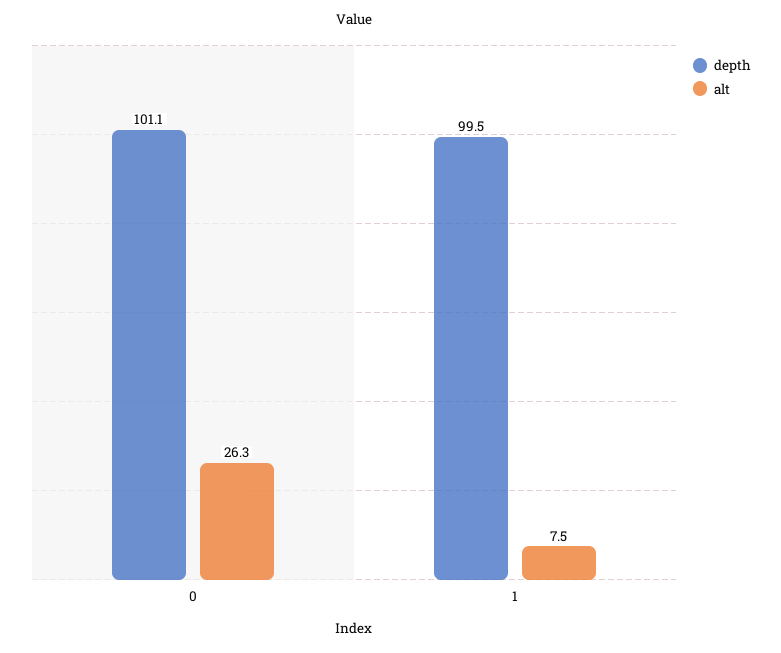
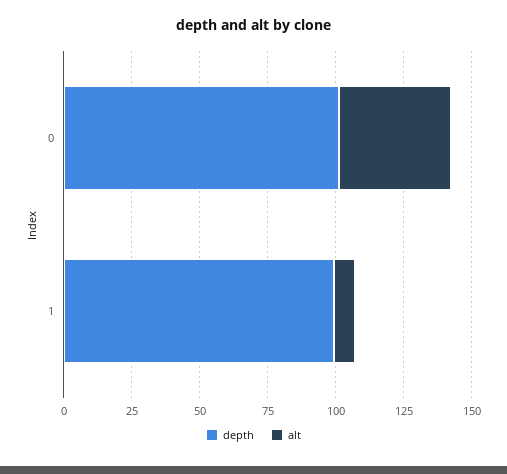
alt, 0: 26.3 -> 40

